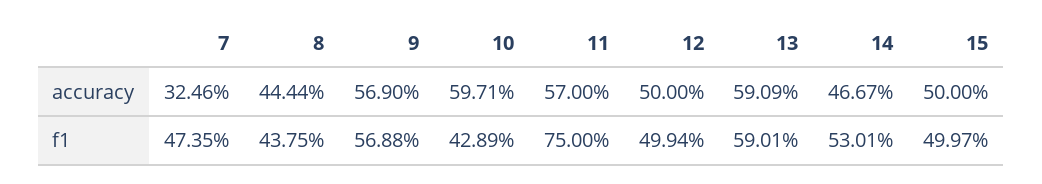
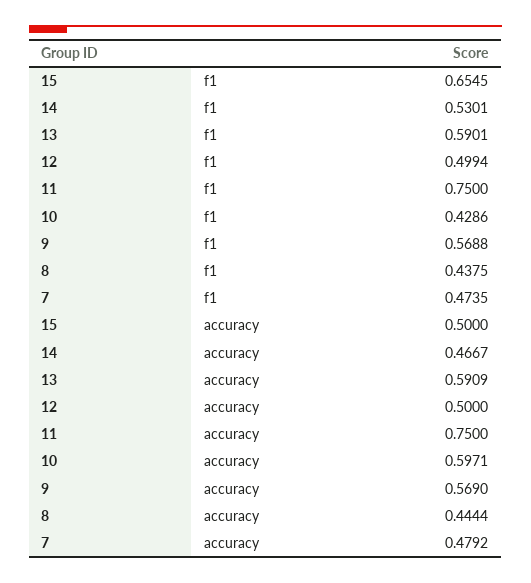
7, accuracy: 0.3246 -> 0.4792
11, accuracy: 0.57 -> 0.75
10, f1: 0.4289 -> 0.4286
15, f1: 0.4997 -> 0.6545

